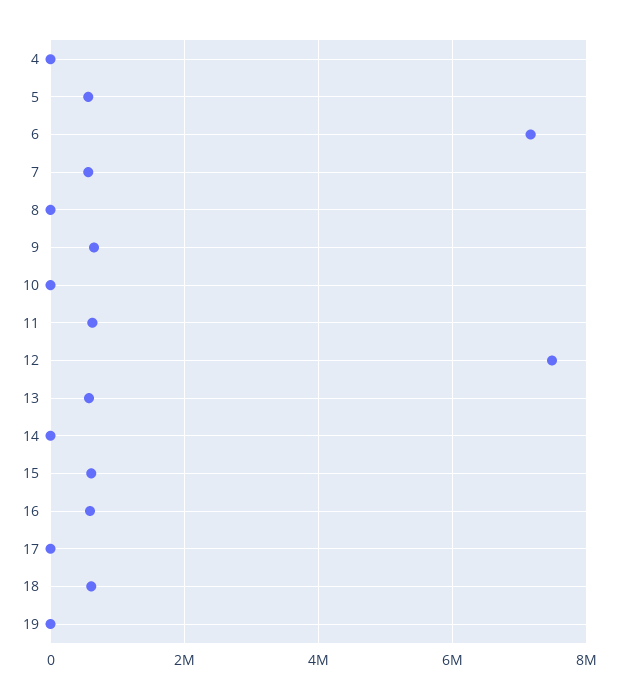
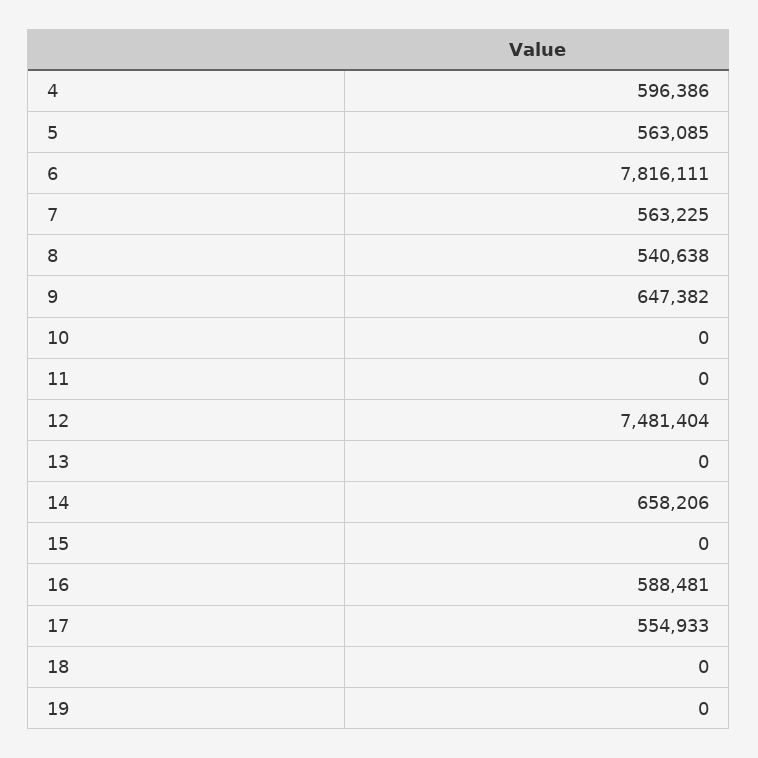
4: 0 -> 596386
6: 7200000 -> 7816111
8: 0 -> 540638
11: 600000 -> 0
13: 600000 -> 0
14: 0 -> 658206
15: 600000 -> 0
17: 0 -> 554933
18: 600000 -> 0

